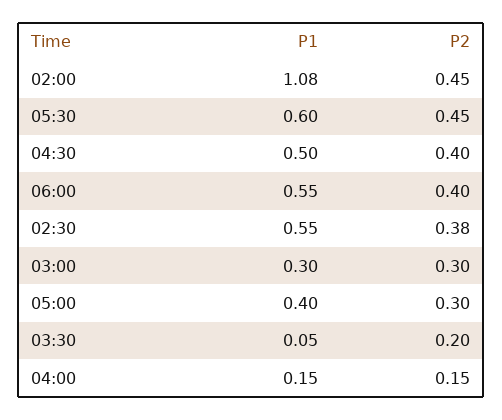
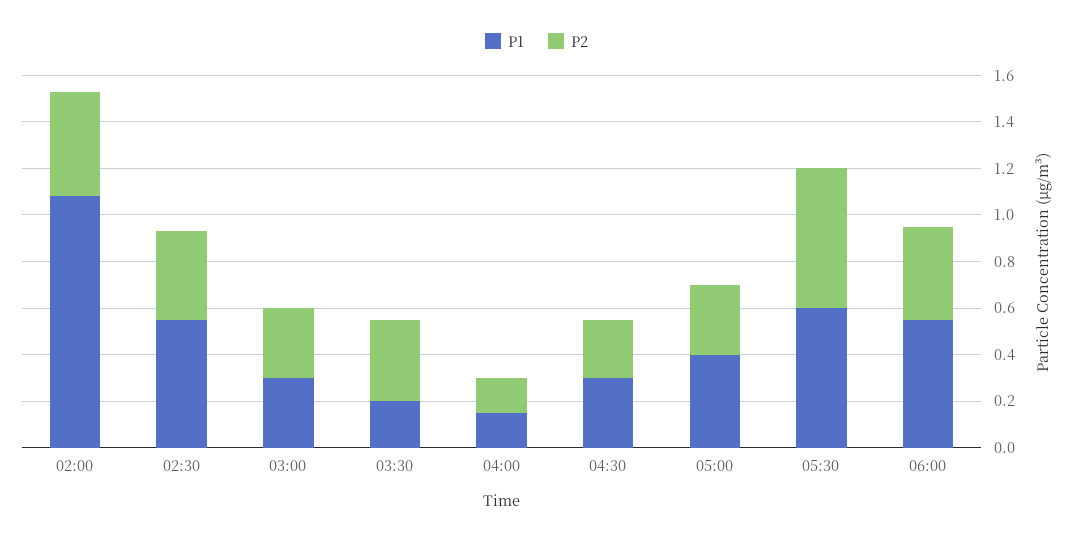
P2, 05:30: 0.45 -> 0.6
P1, 04:30: 0.5 -> 0.3
P2, 04:30: 0.4 -> 0.25
P1, 03:30: 0.05 -> 0.2
P2, 03:30: 0.2 -> 0.35

